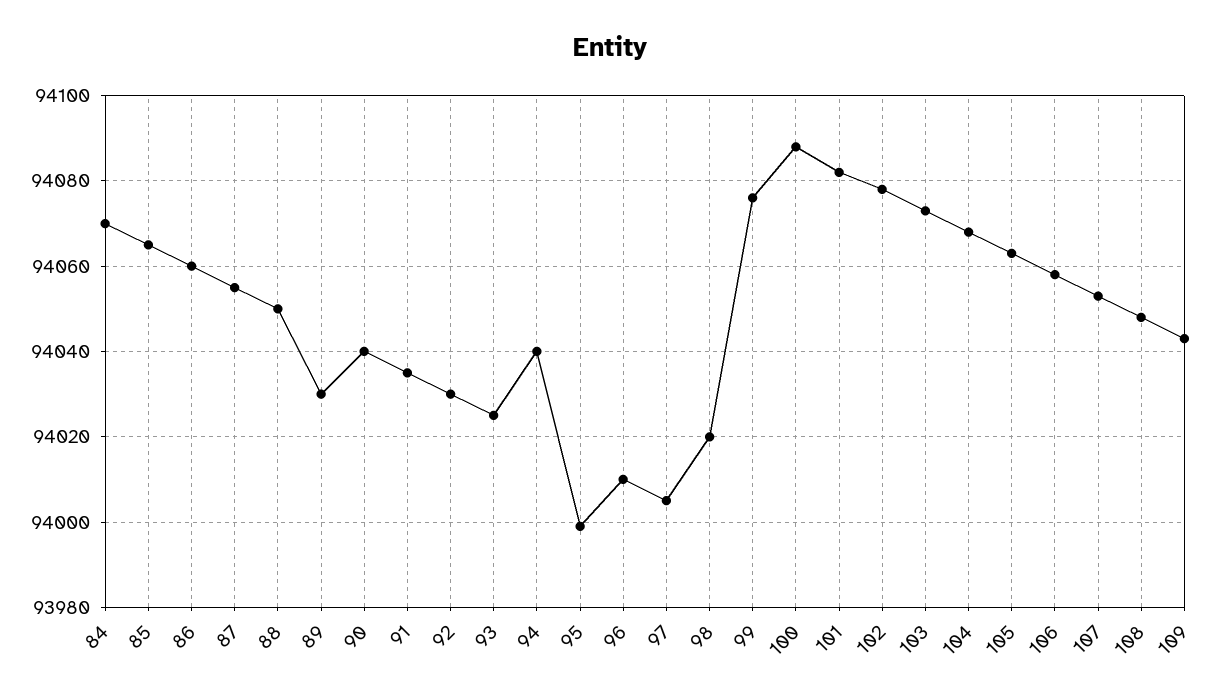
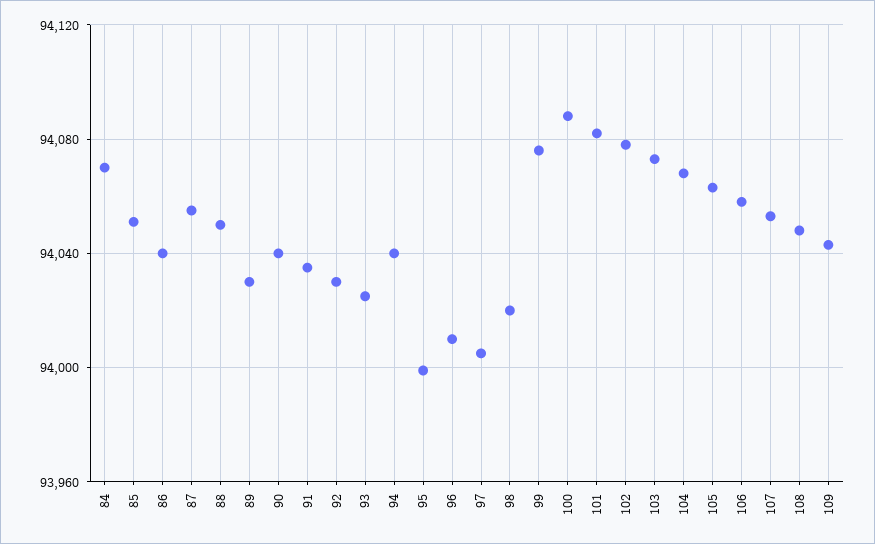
85: 94065 -> 94050
86: 94060 -> 94040

